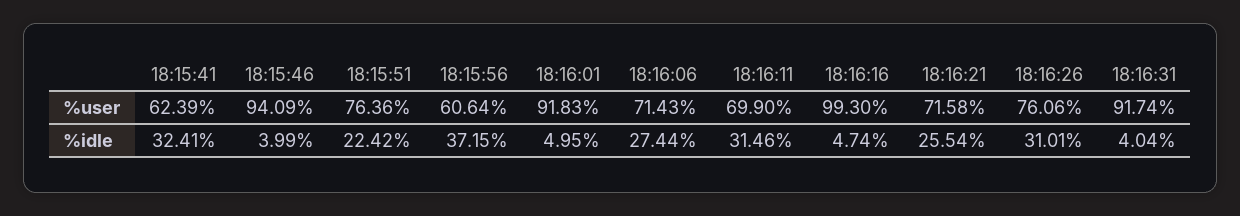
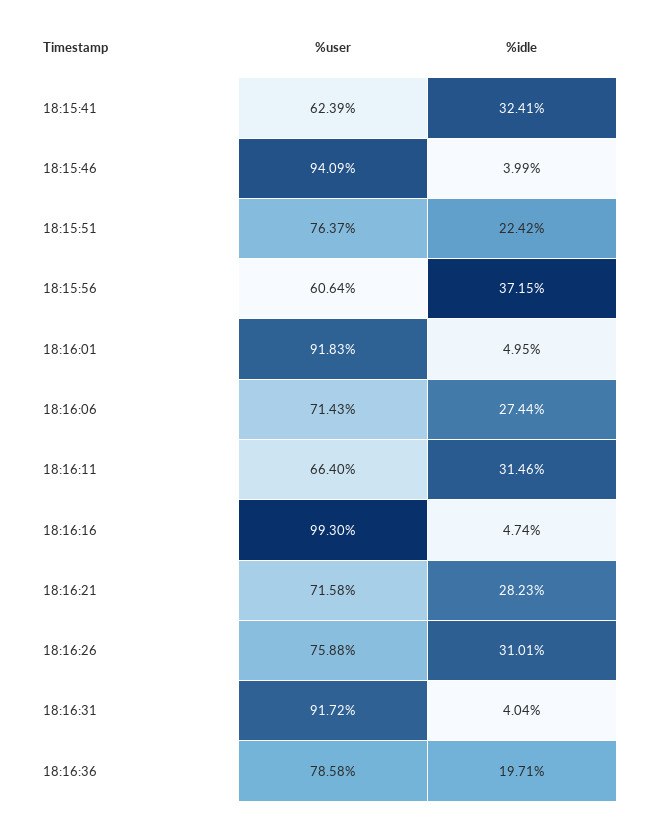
18:15:51, %user: 76.36 -> 76.37
18:16:11, %user: 69.9 -> 66.4
18:16:26, %user: 76.06 -> 75.88
18:16:31, %user: 91.74 -> 91.72
18:16:21, %idle: 25.54 -> 28.23
18:16:36, %user: none -> 78.58
18:16:36, %idle: none -> 19.71

